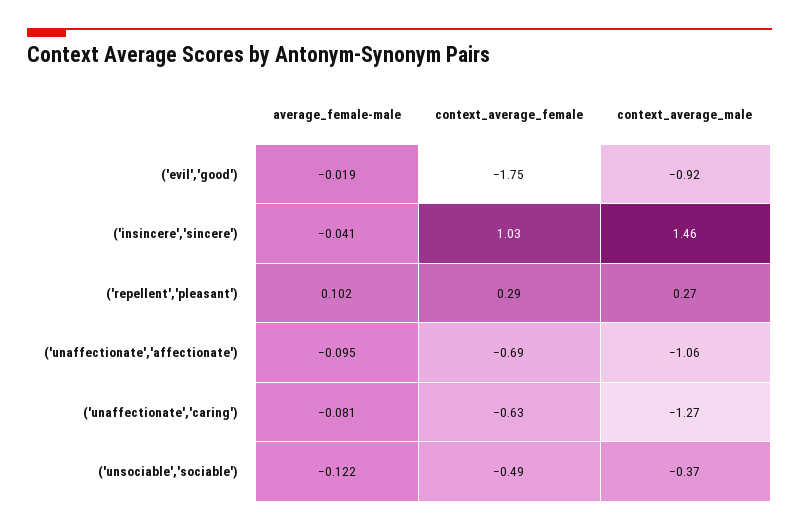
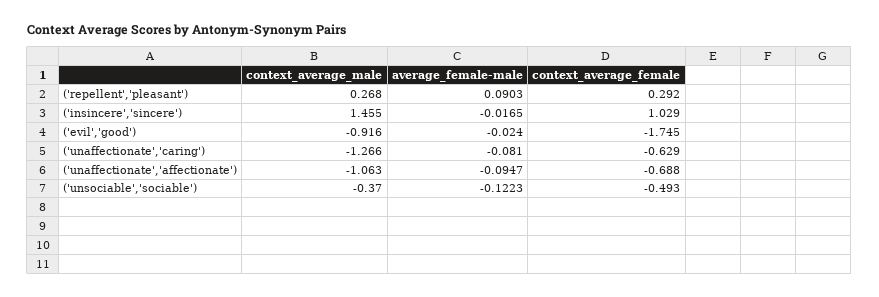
average_female-male, ('evil','good'): -0.019 -> -0.024
average_female-male, ('insincere','sincere'): -0.041 -> -0.0165
average_female-male, ('repellent','pleasant'): 0.102 -> 0.0903

